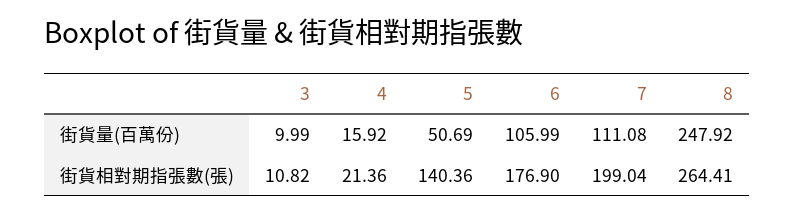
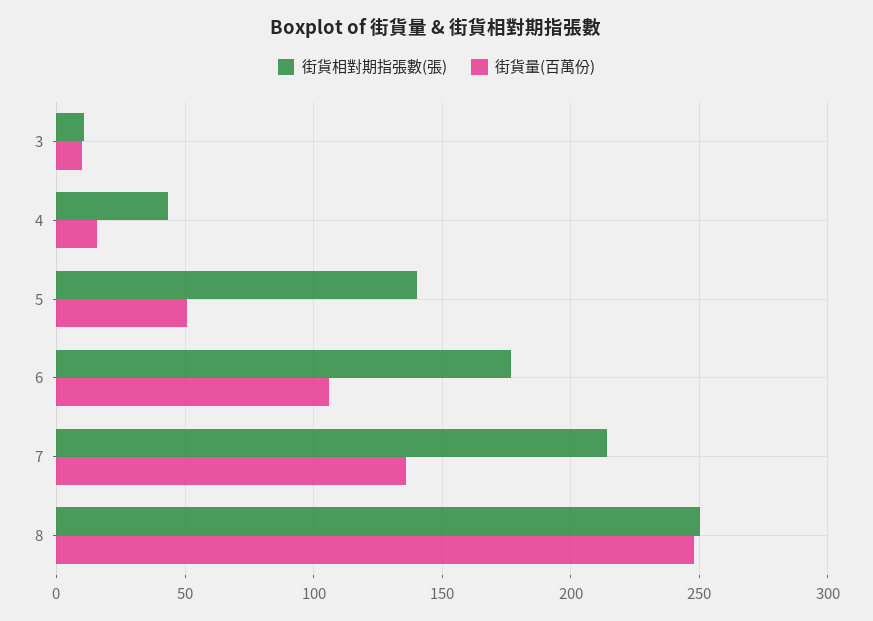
街貨量(百萬份), 7: 111.08 -> 135
街貨相對期指張數(張), 4: 21.36 -> 45
街貨相對期指張數(張), 7: 199.04 -> 215
街貨相對期指張數(張), 8: 264.41 -> 250

